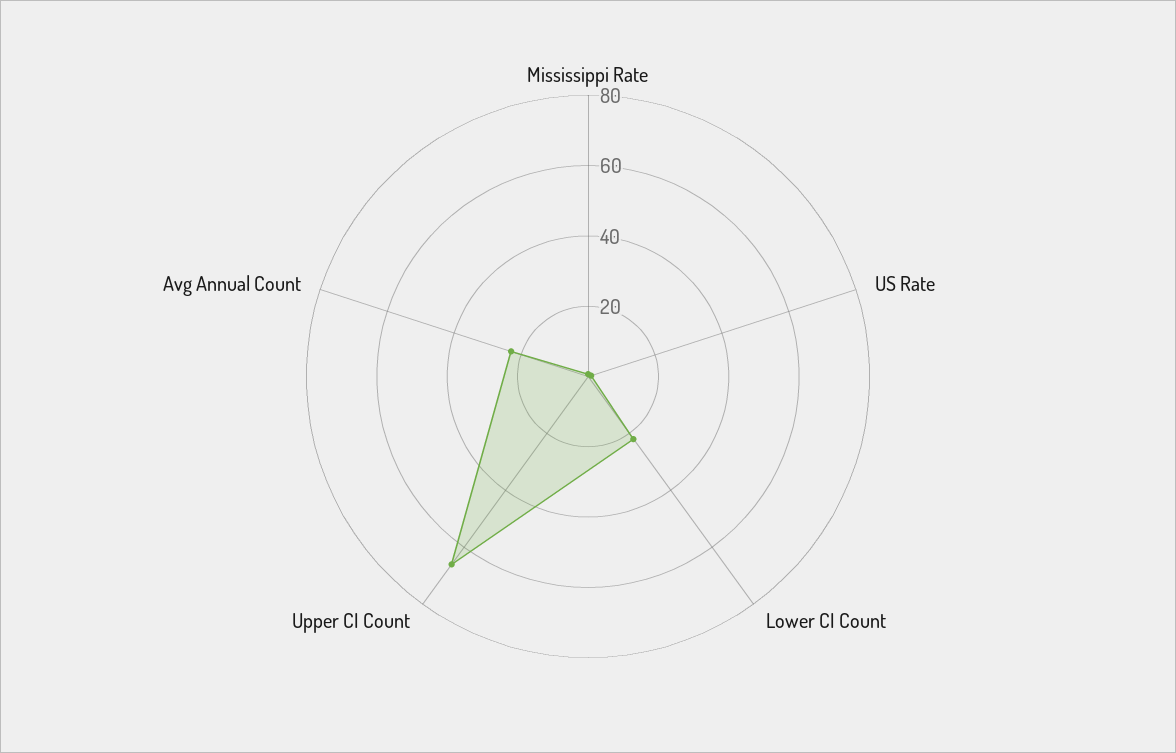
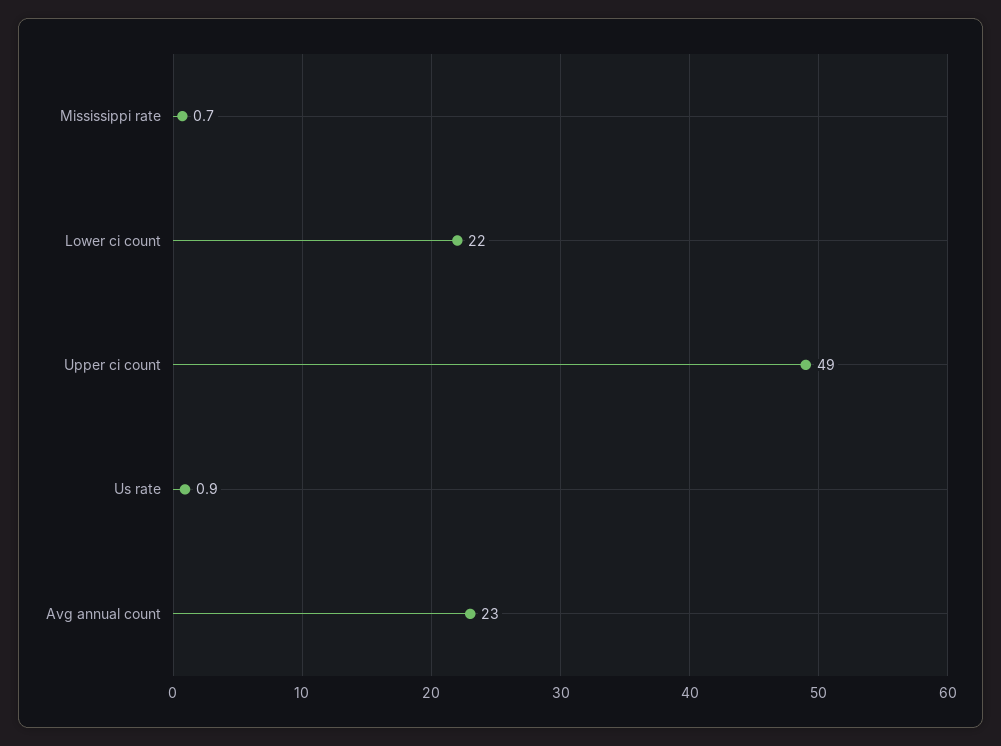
Upper CI Count: 65 -> 49

